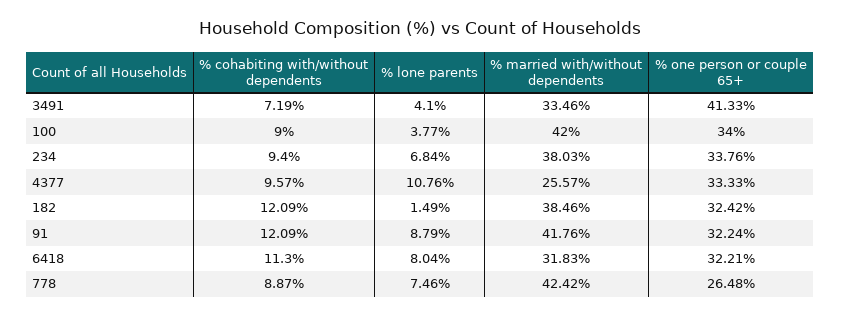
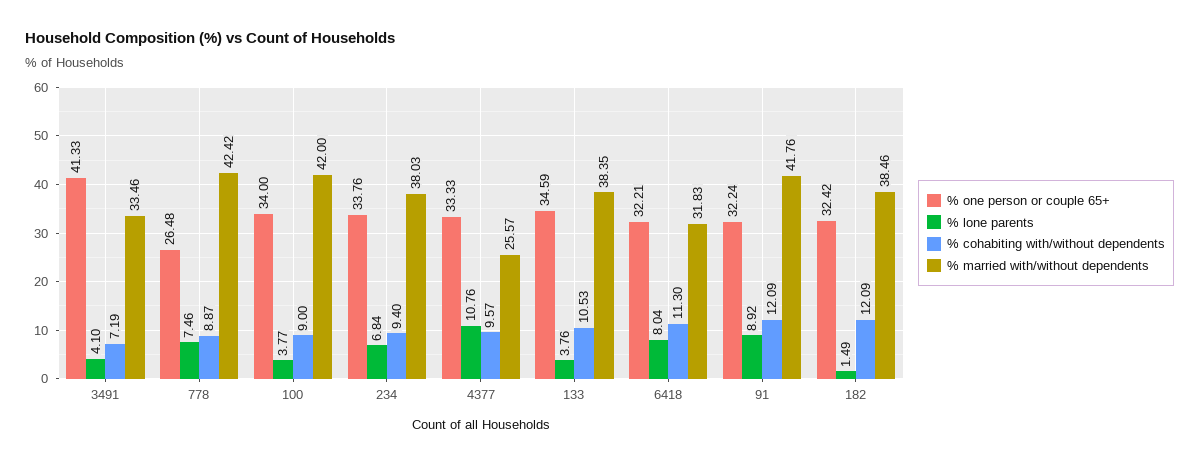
% lone parents, 91: 8.79 -> 8.92
% one person or couple 65+, 133: none -> 34.59
% lone parents, 133: none -> 3.76
% cohabiting with/without dependents, 133: none -> 10.53
% married with/without dependents, 133: none -> 38.35

